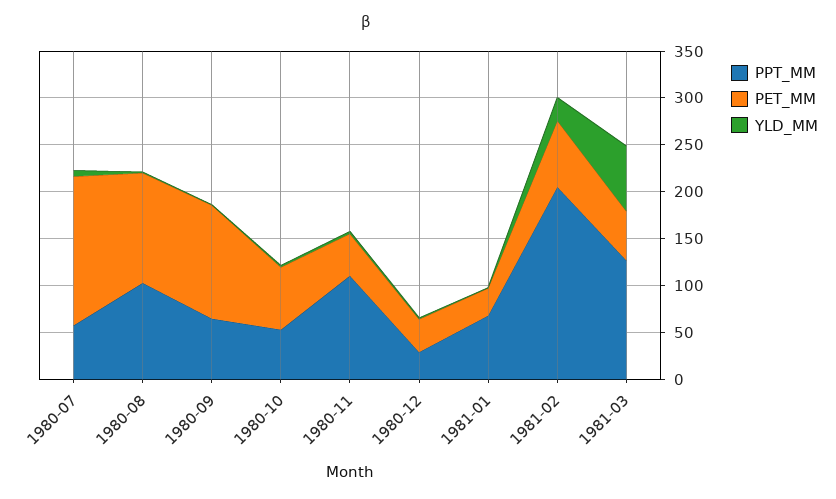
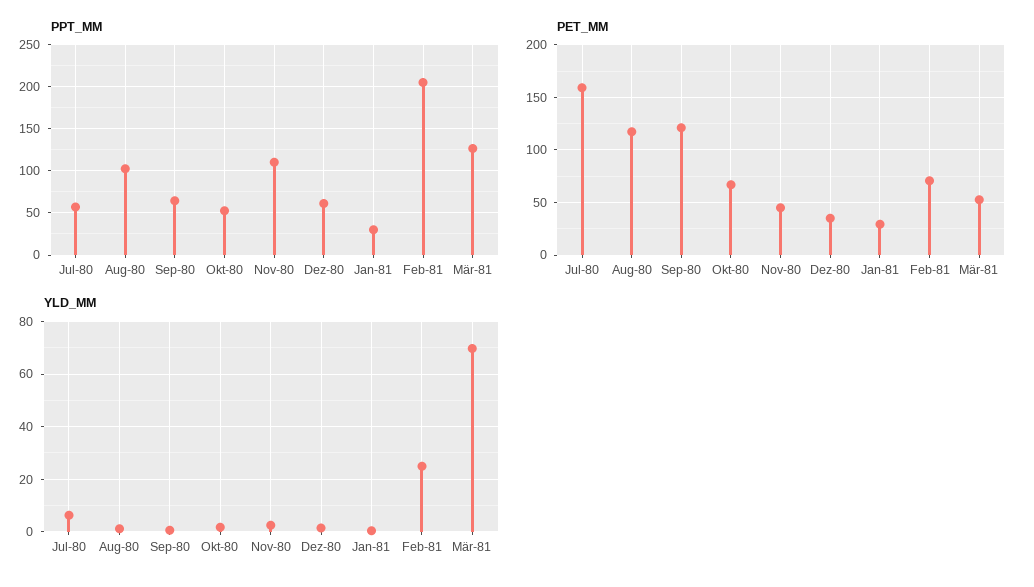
PPT_MM, 1980-12: 30 -> 60
PPT_MM, 1981-01: 70 -> 30

